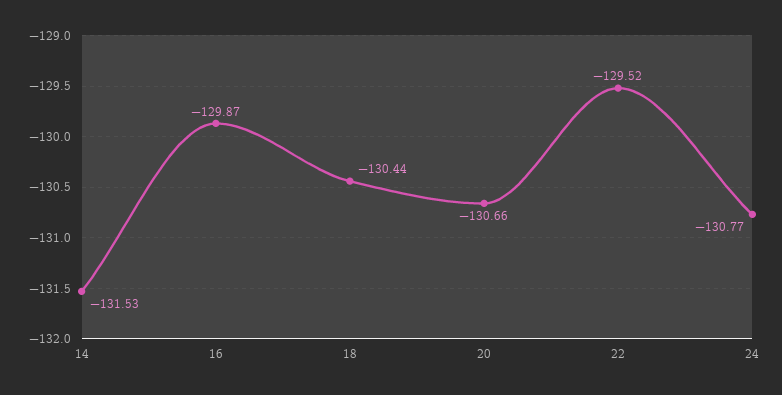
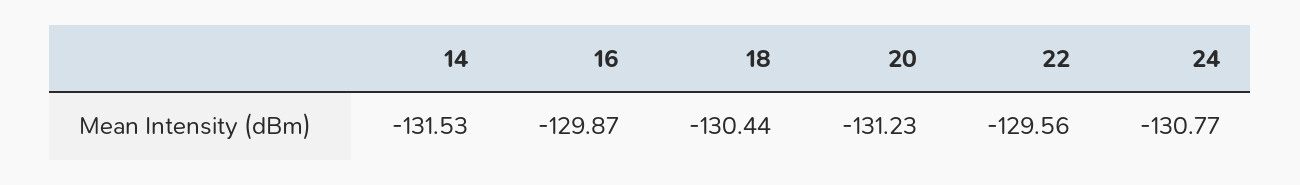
20: -130.66 -> -131.23
22: -129.52 -> -129.56

